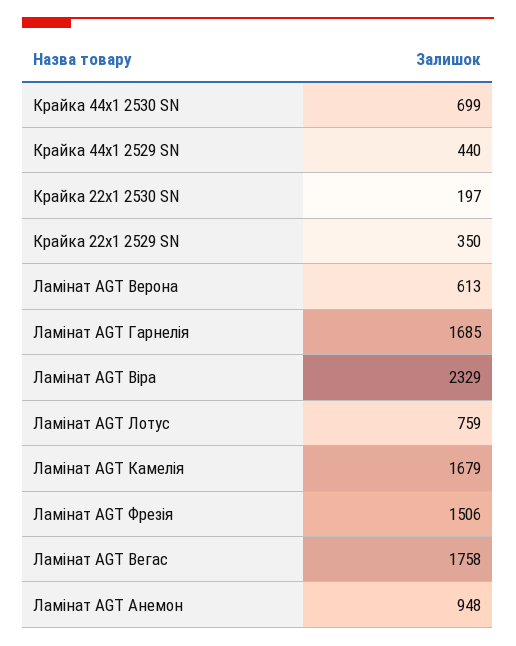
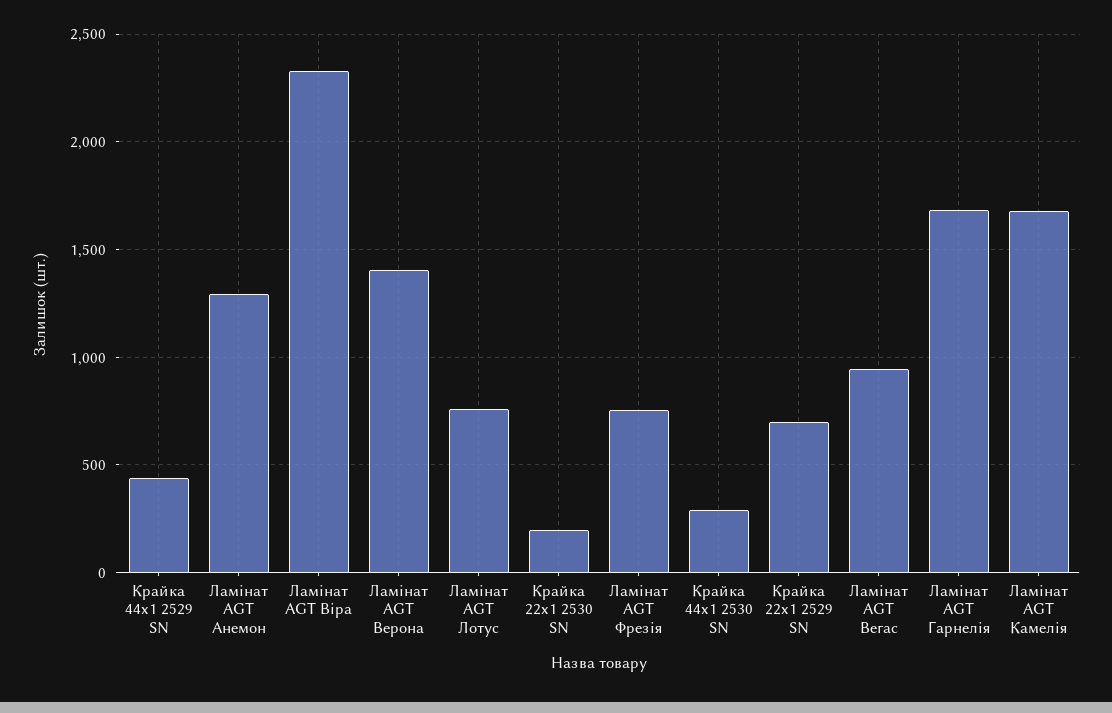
Крайка 44x1 2530 SN: 699 -> 300
Крайка 22x1 2529 SN: 350 -> 700
Ламінат AGT Верона: 613 -> 1400
Ламінат AGT Фрезія: 1506 -> 750
Ламінат AGT Вегас: 1758 -> 950
Ламінат AGT Анемон: 948 -> 1300

